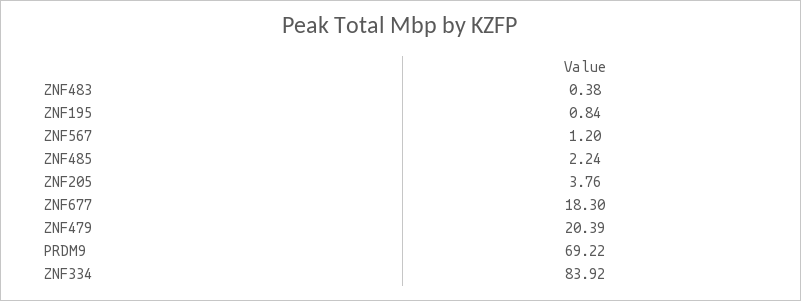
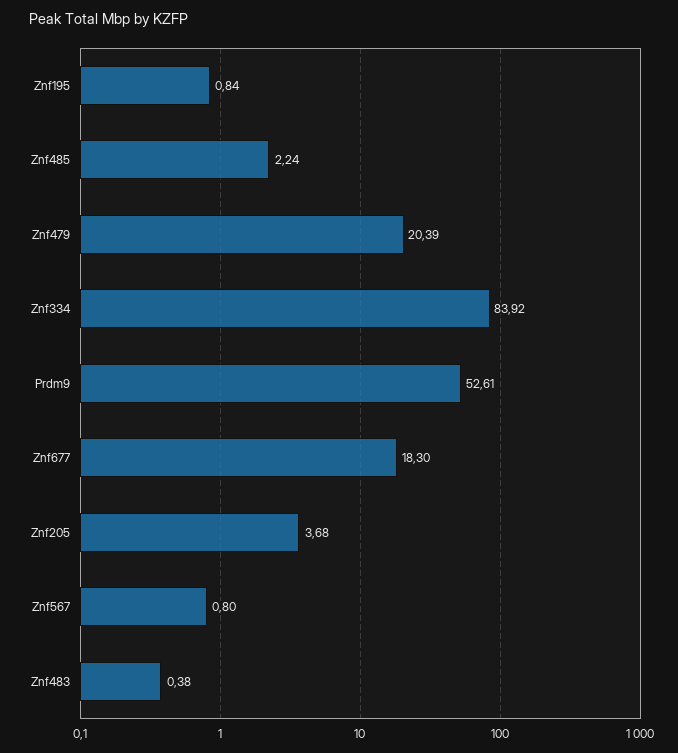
ZNF567: 1.2 -> 0.8
ZNF205: 3.76 -> 3.68
PRDM9: 69.22 -> 52.61

